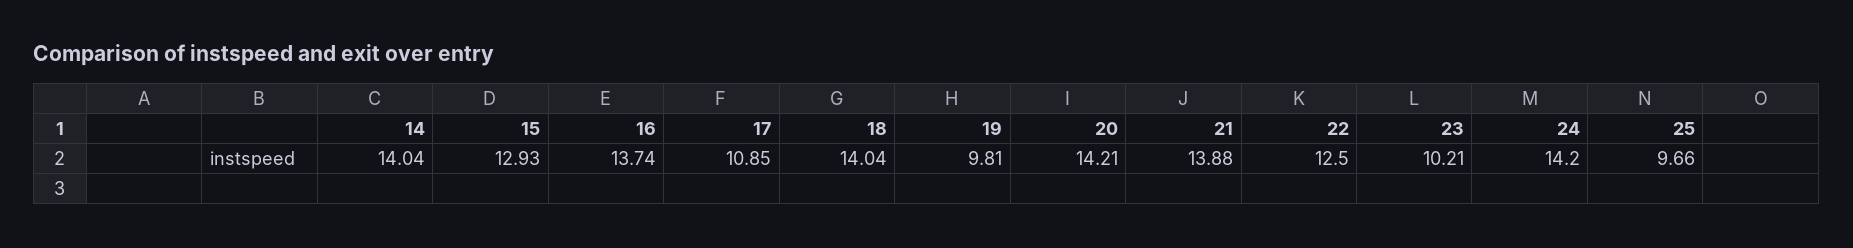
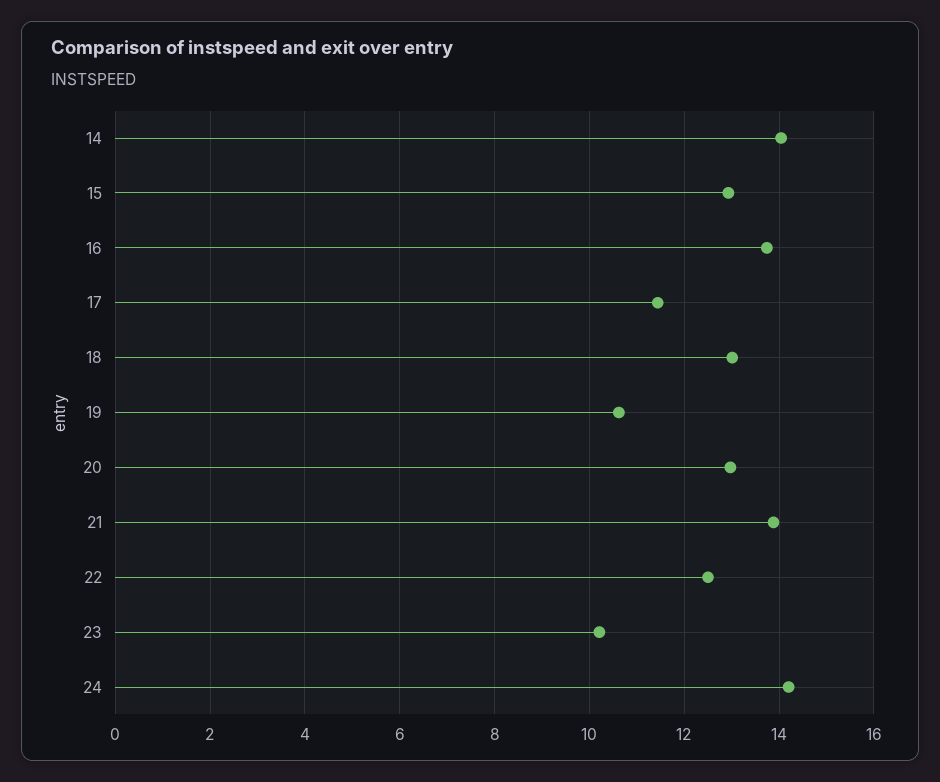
17: 10.85 -> 11.4
18: 14.04 -> 13
19: 9.81 -> 10.6
20: 14.21 -> 13
25: 9.66 -> none

